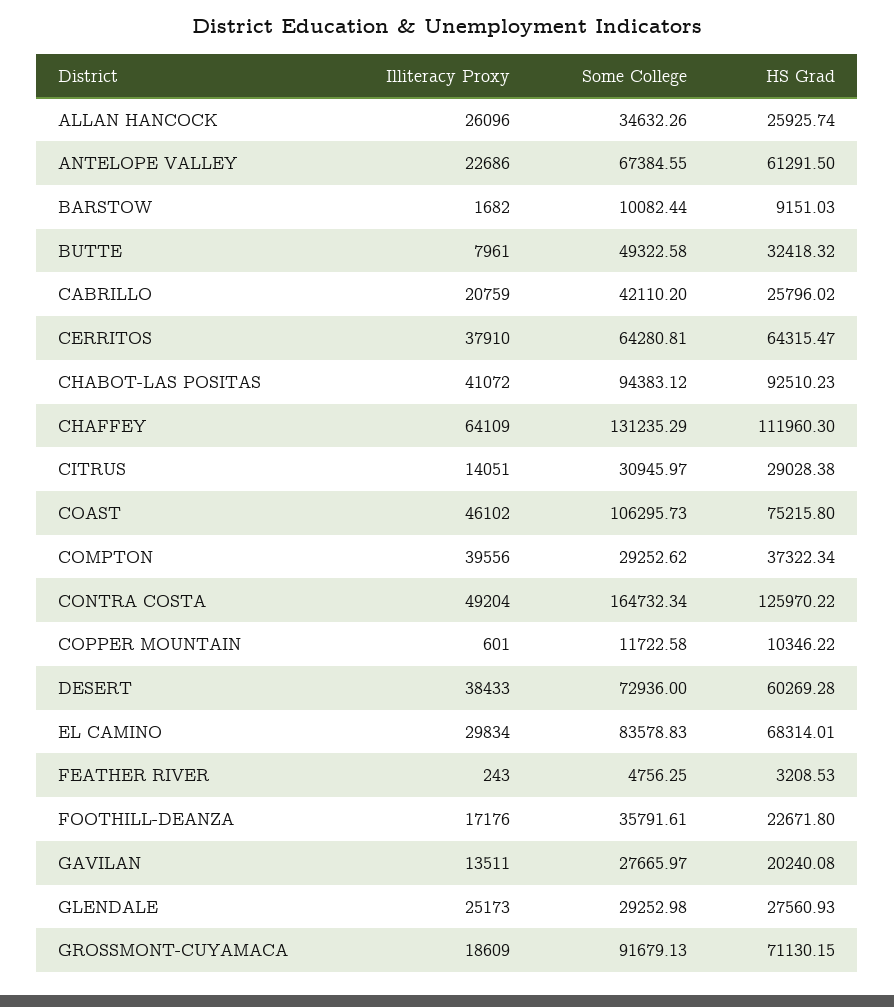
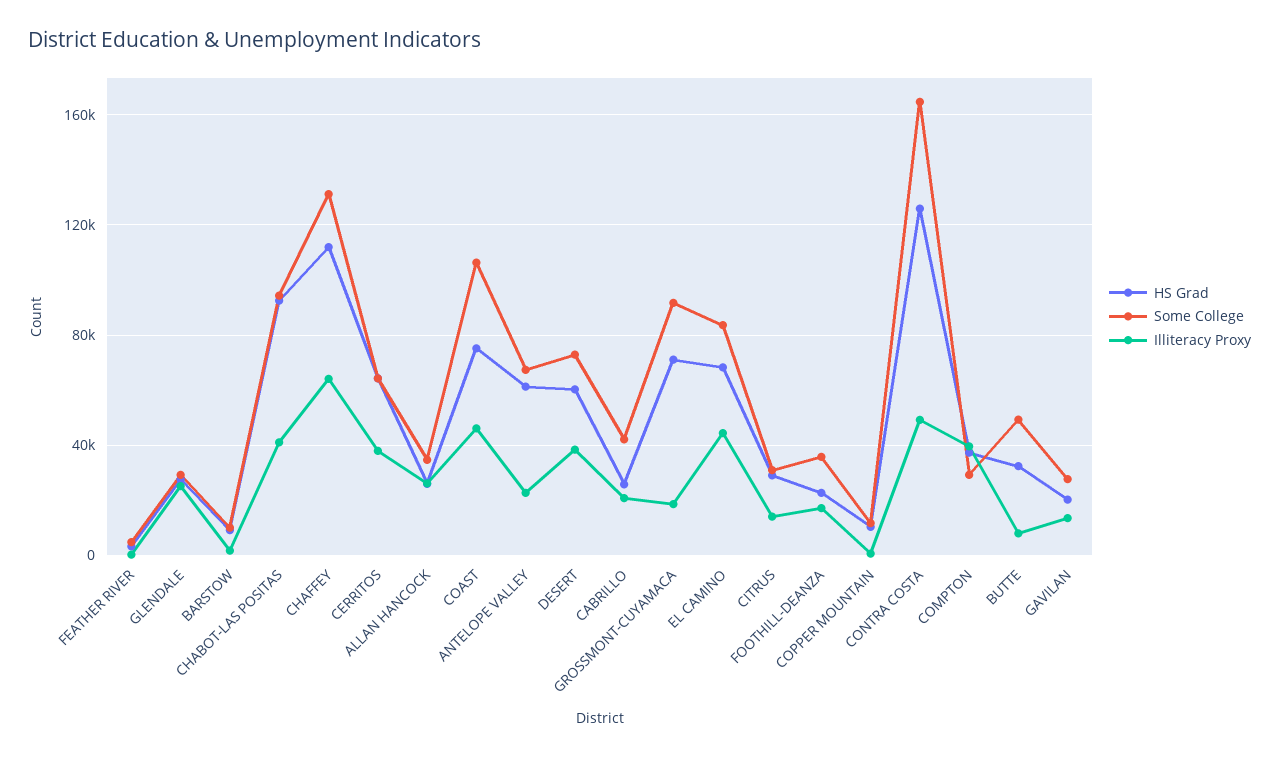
Illiteracy Proxy, EL CAMINO: 29834 -> 45000

